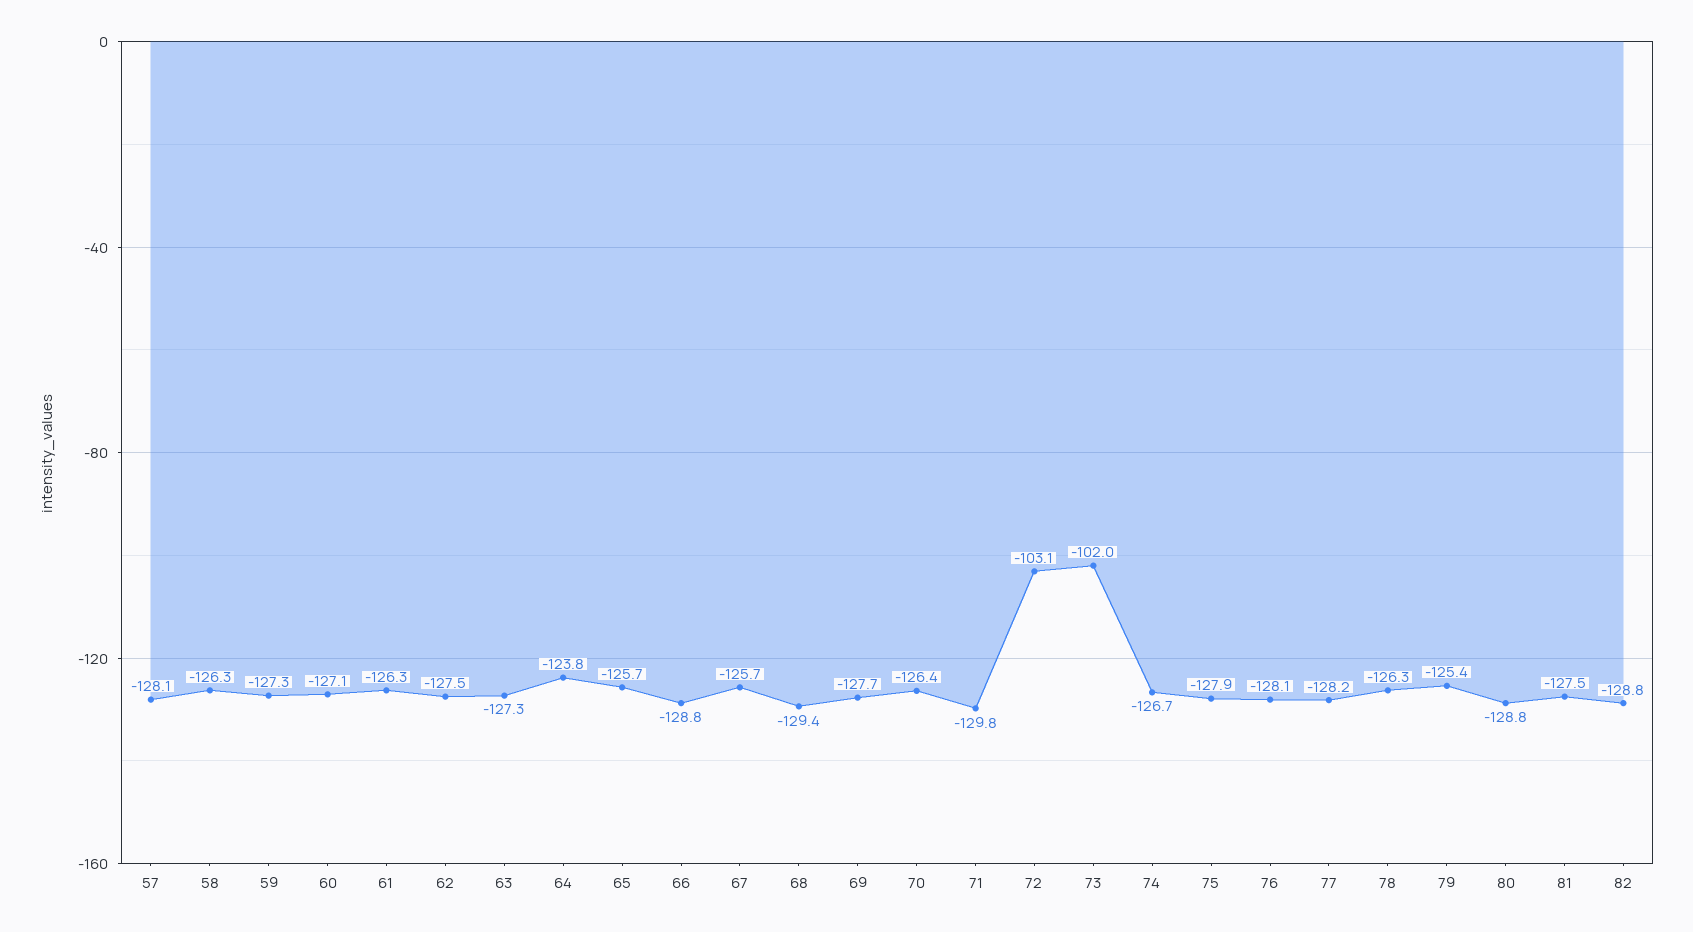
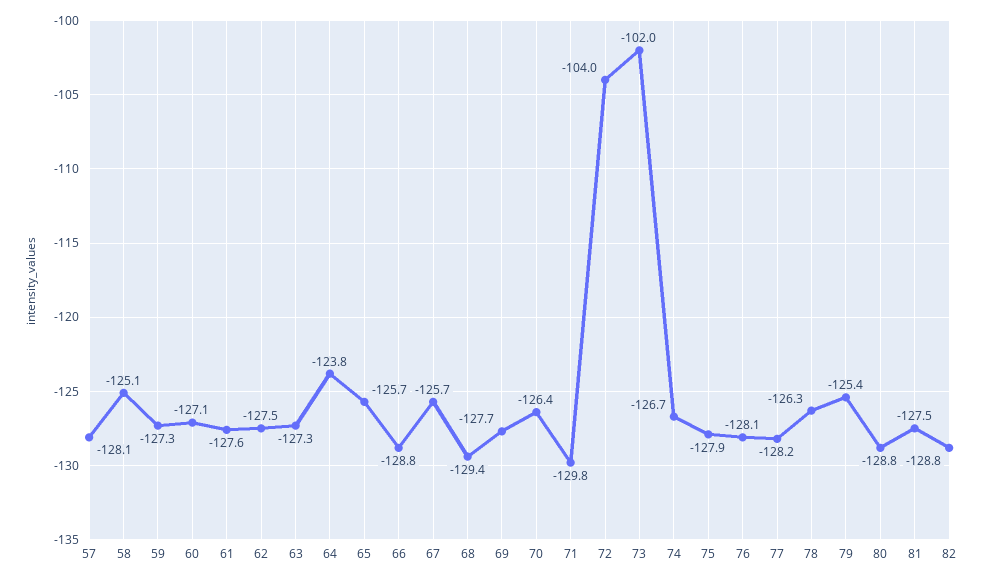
58: -126.3 -> -125.1
61: -126.3 -> -127.6
72: -103.1 -> -104

